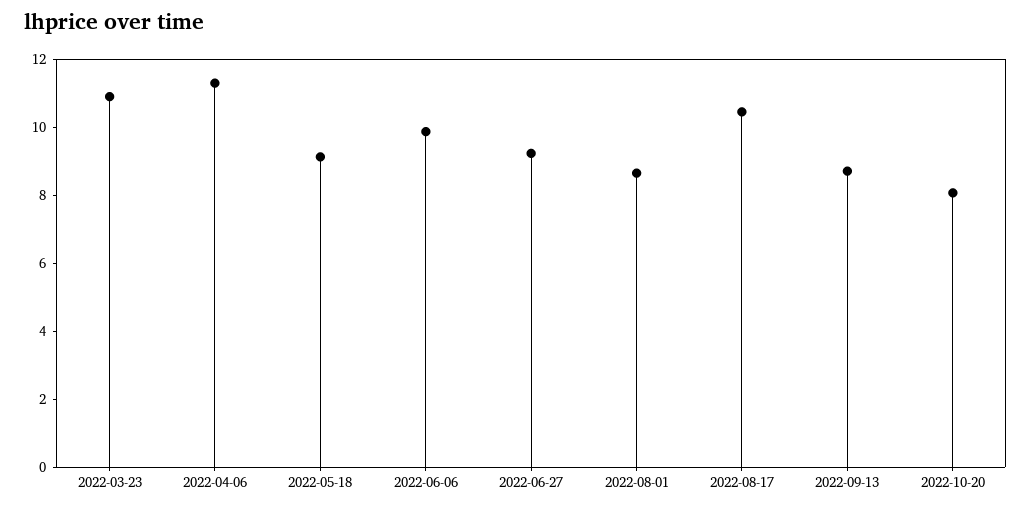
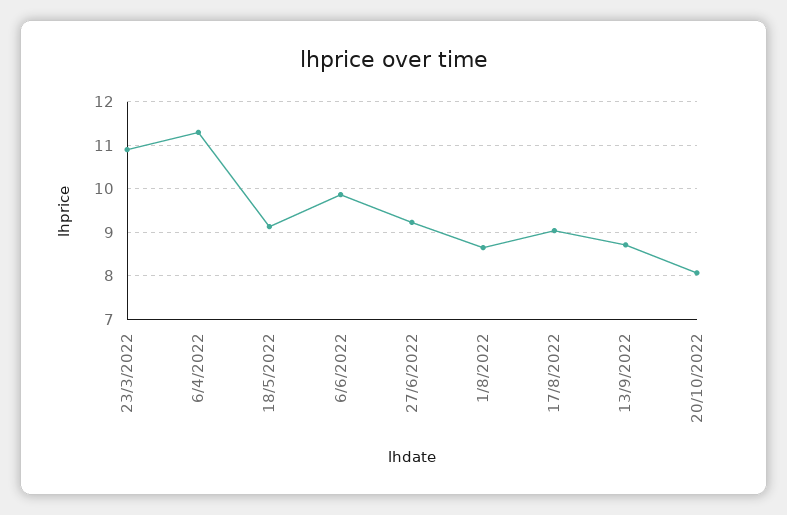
2022-08-17: 10.5 -> 9

